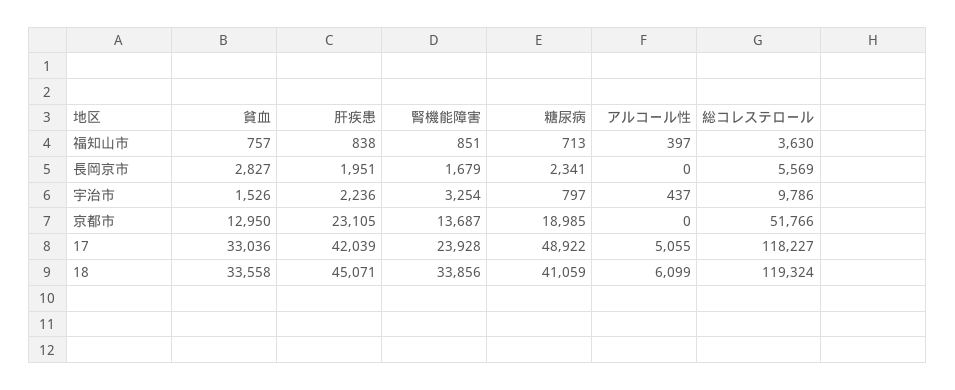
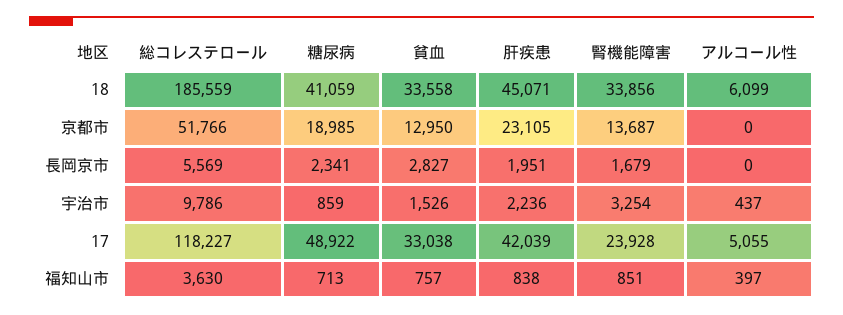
糖尿病, 宇治市: 797 -> 859
貧血, 17: 33036 -> 33038
総コレステロール, 18: 119324 -> 185559

